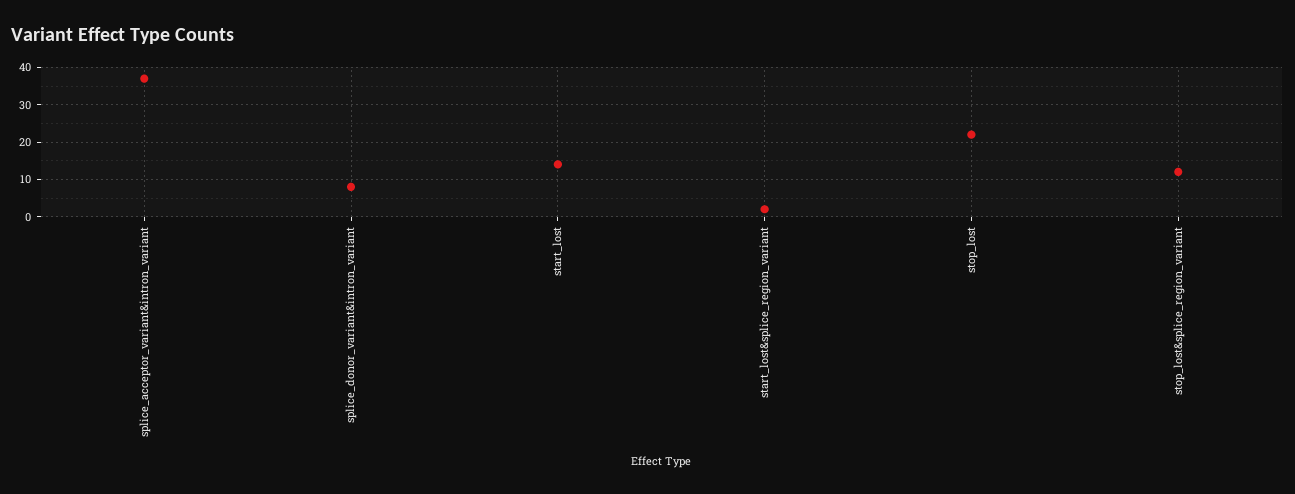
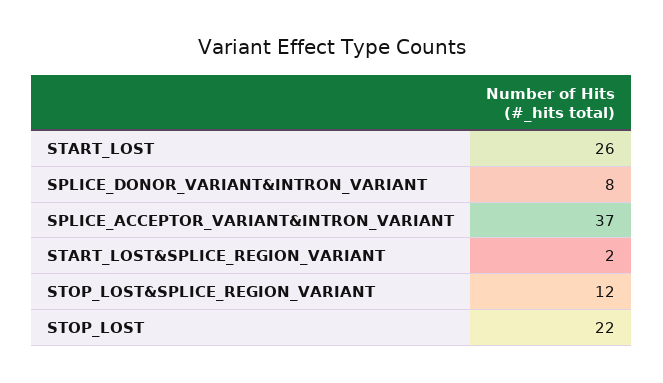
start_lost: 15 -> 26

